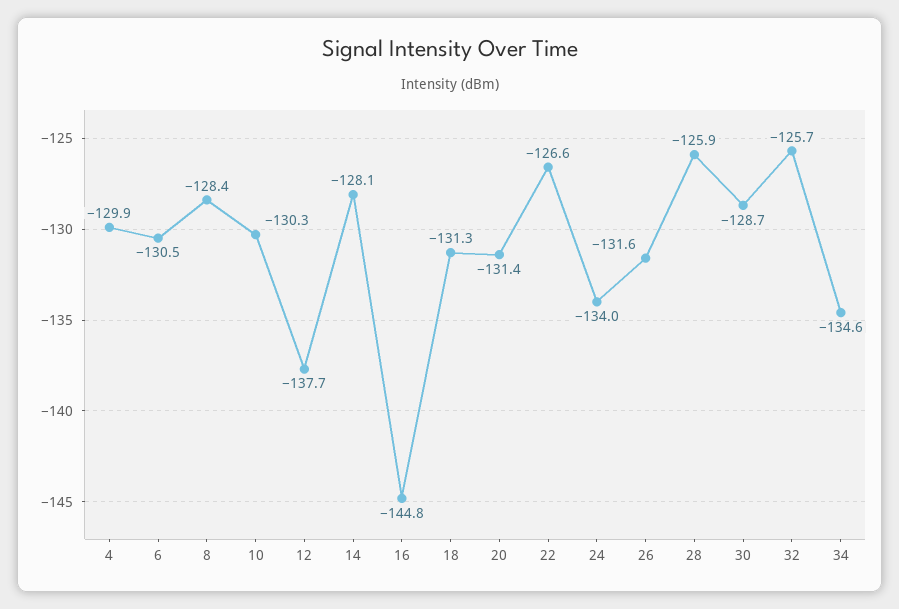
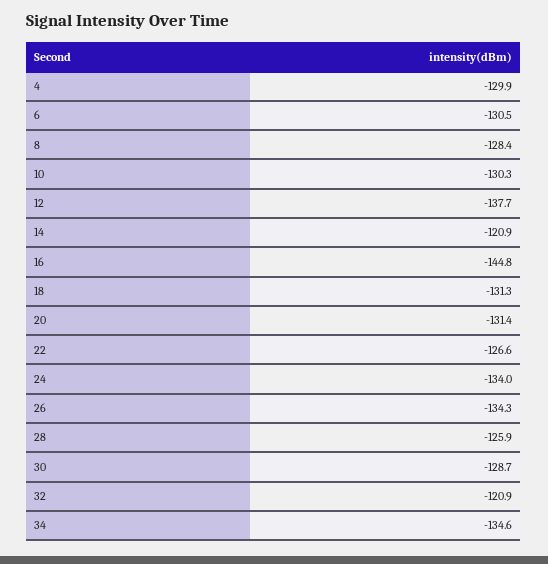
14: -128.1 -> -120.9
26: -131.6 -> -134.3
32: -125.7 -> -120.9

